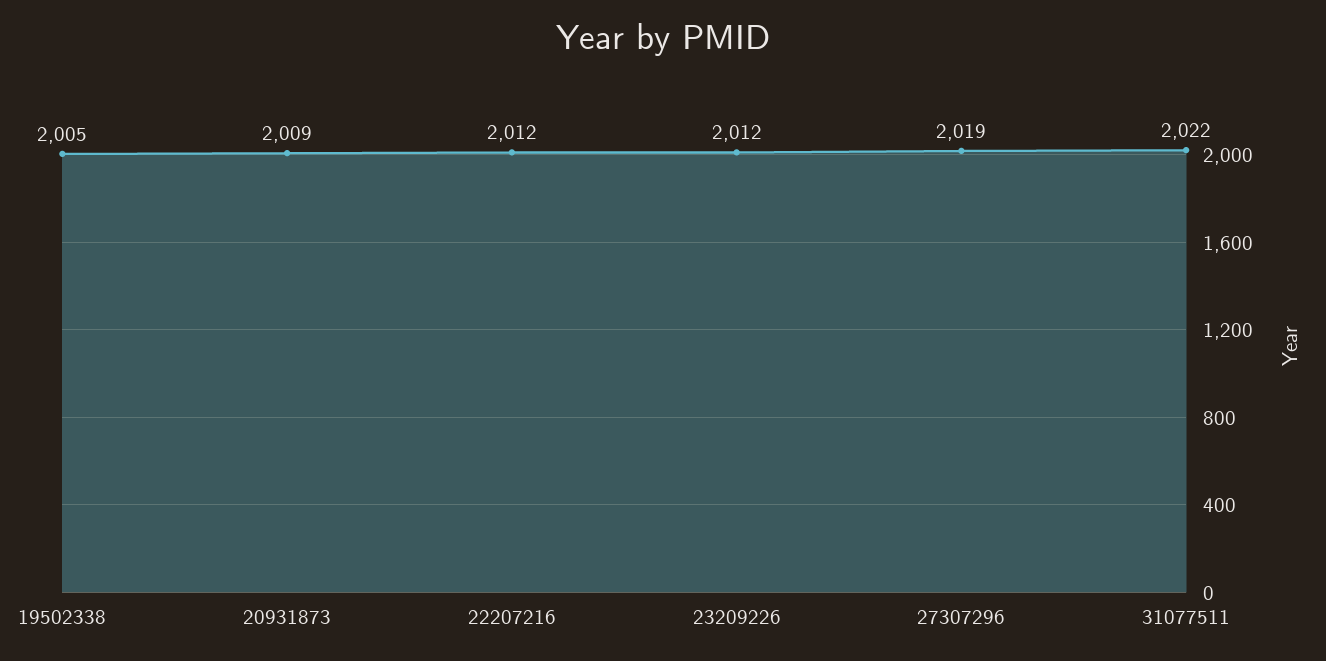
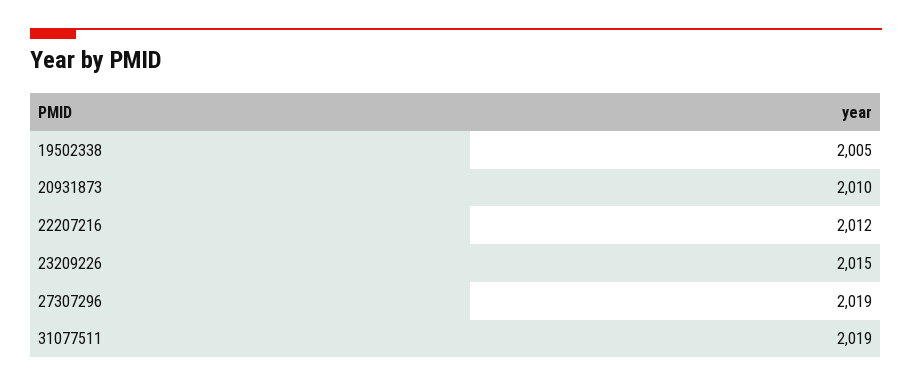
20931873: 2009 -> 2010
23209226: 2012 -> 2015
31077511: 2022 -> 2019

